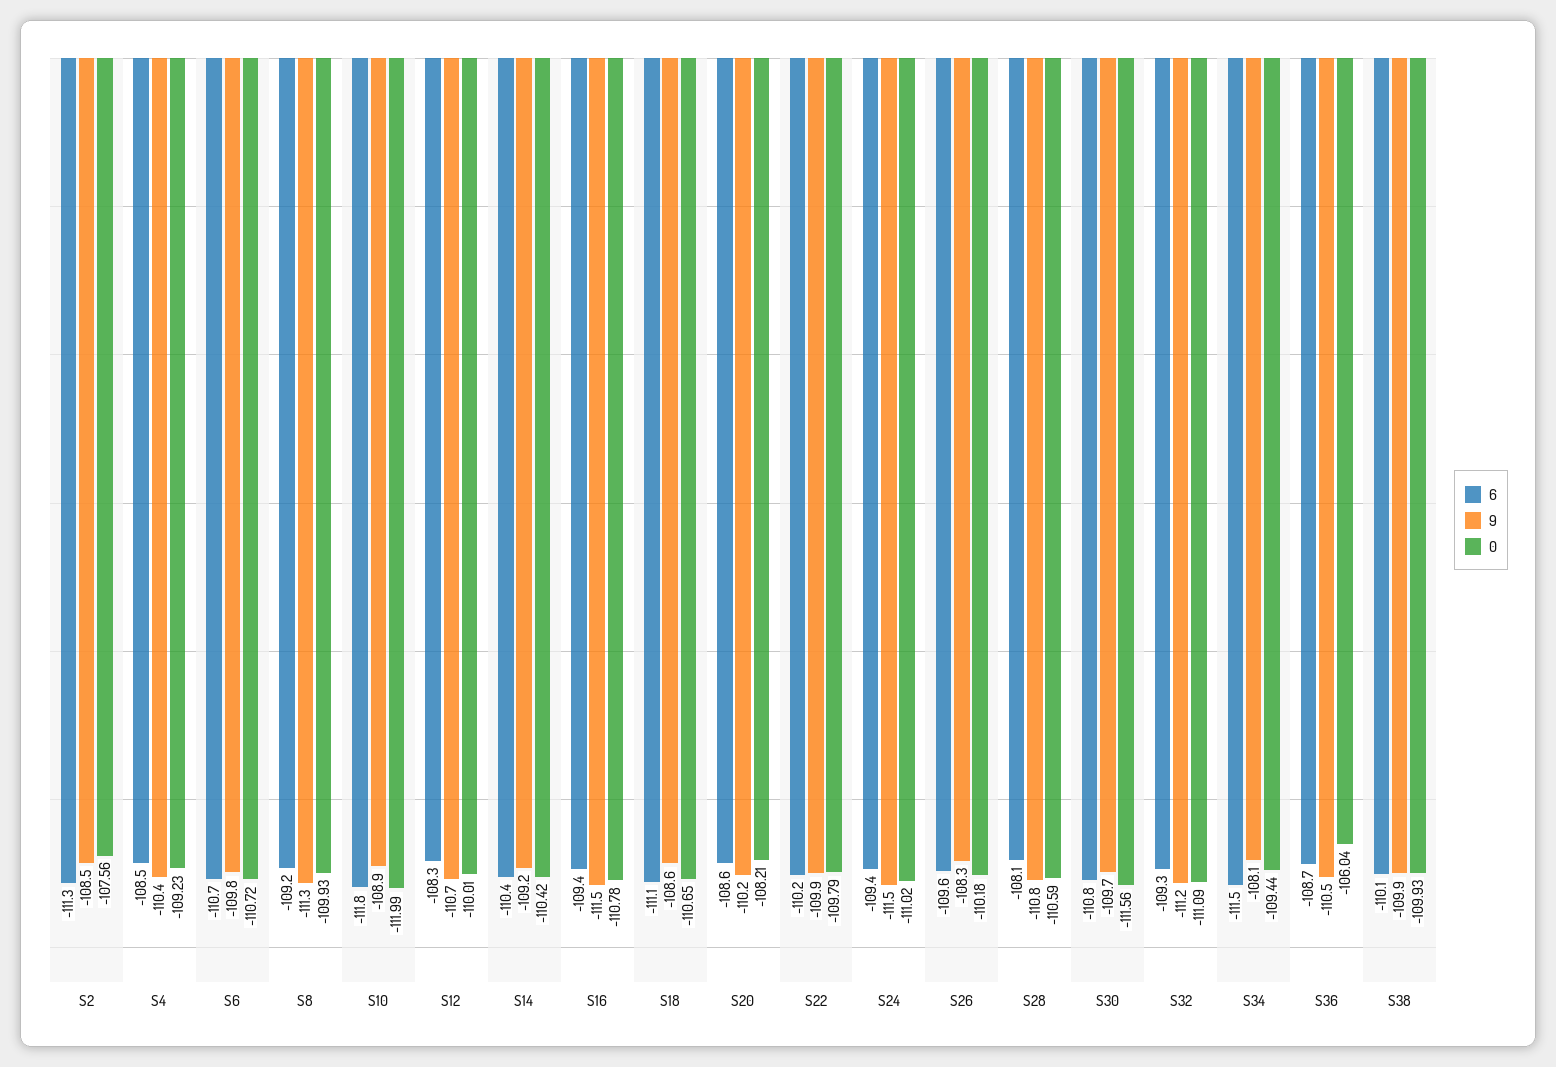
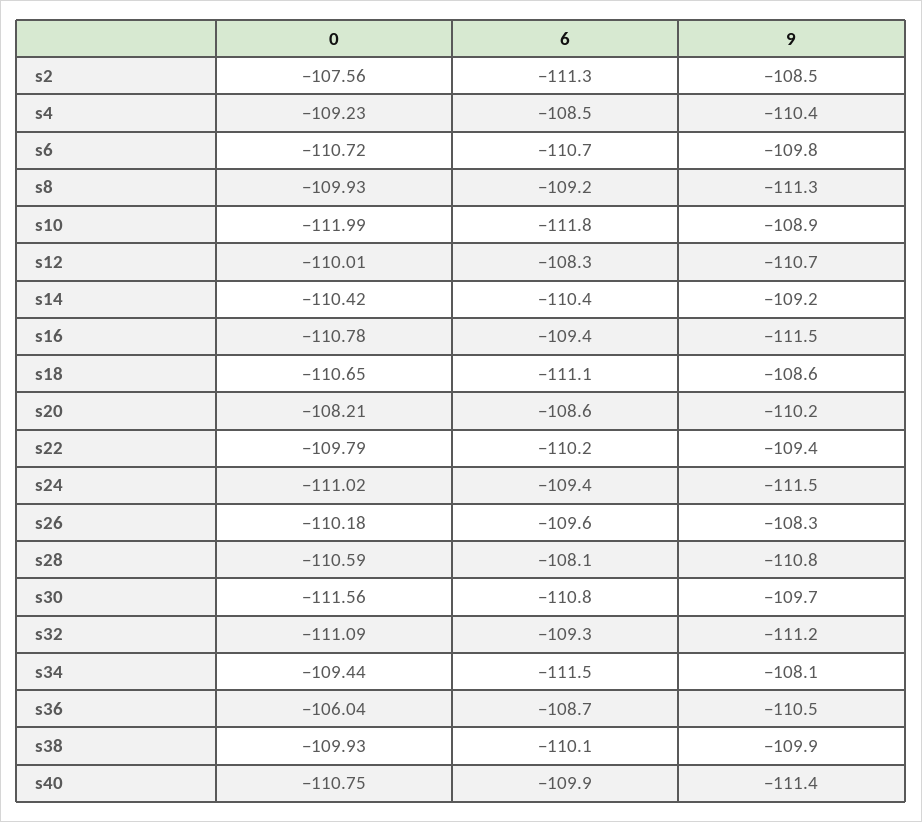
9, S22: -109.9 -> -109.4
0, s40: none -> -110.75
6, s40: none -> -109.9
9, s40: none -> -111.4

